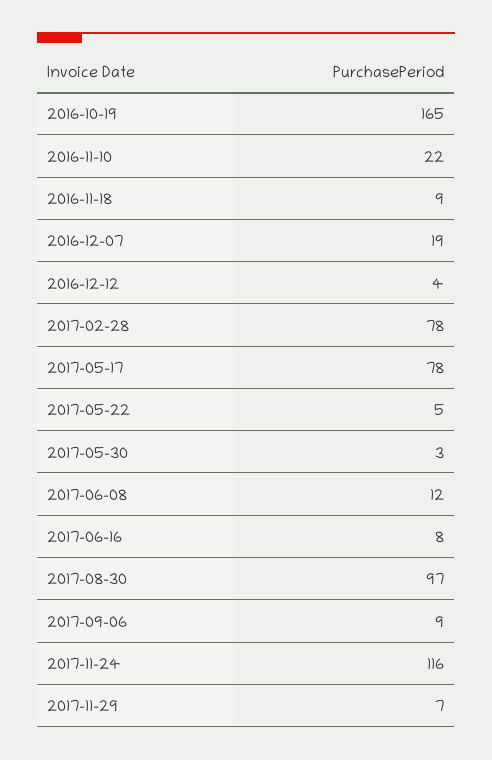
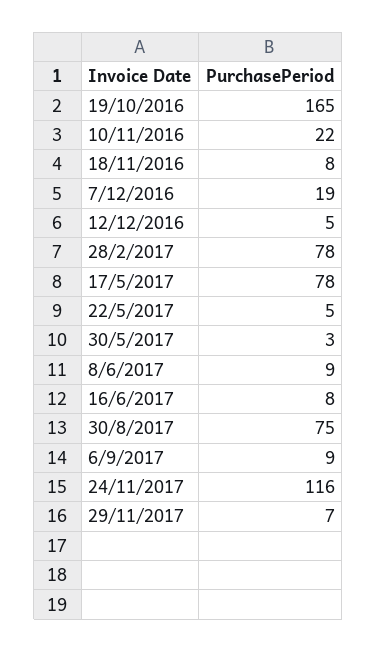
2016-11-18: 9 -> 8
2016-12-12: 4 -> 5
2017-06-08: 12 -> 9
2017-08-30: 97 -> 75

